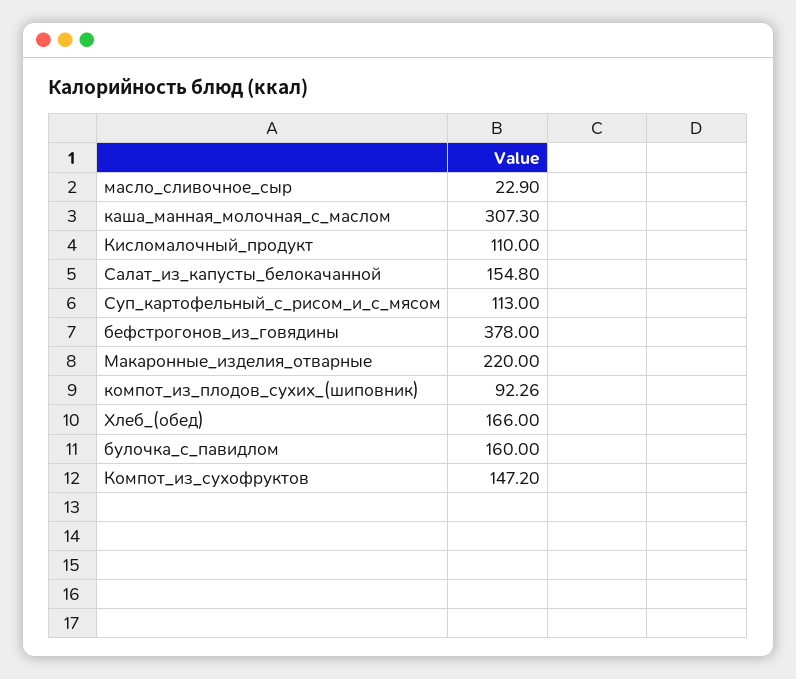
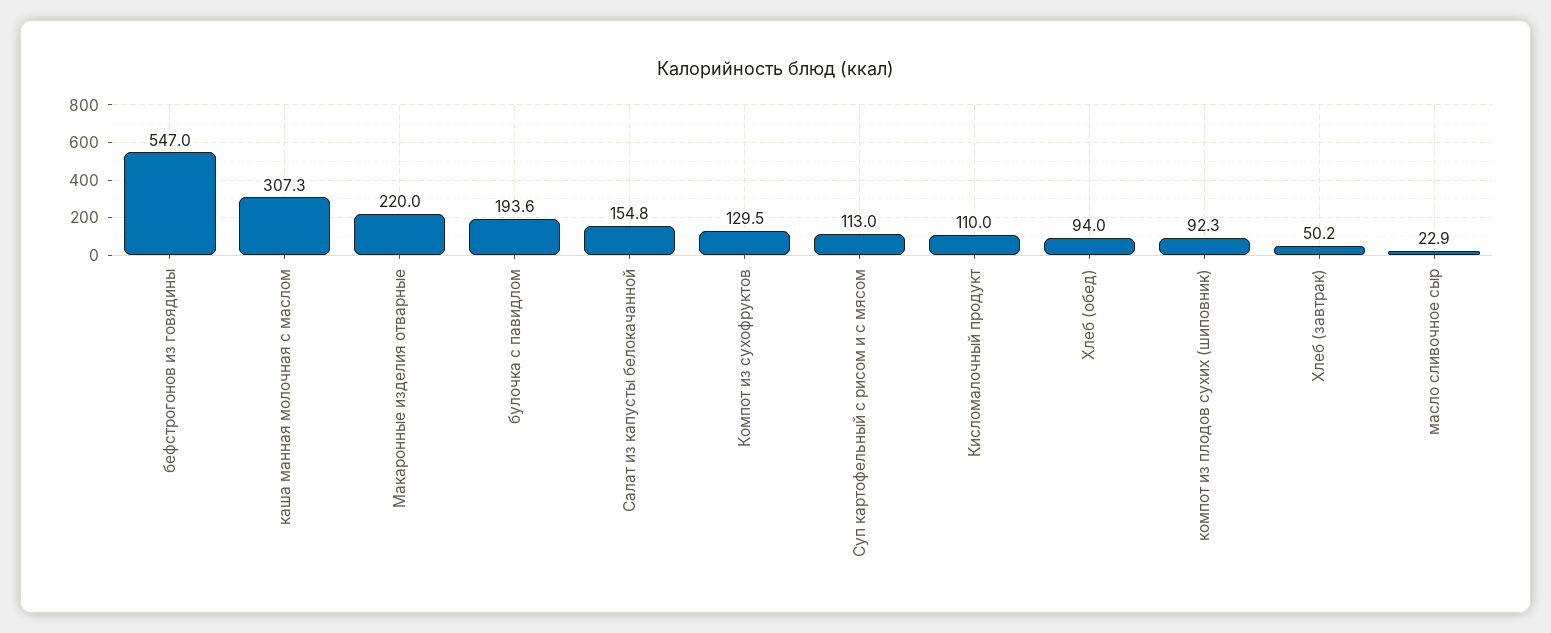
бефстрогонов_из_говядины: 378 -> 547
Хлеб_(обед): 166 -> 94
булочка_с_павидлом: 160 -> 193.6
Компот_из_сухофруктов: 147.2 -> 129.5
Хлеб (завтрак): none -> 50.2

